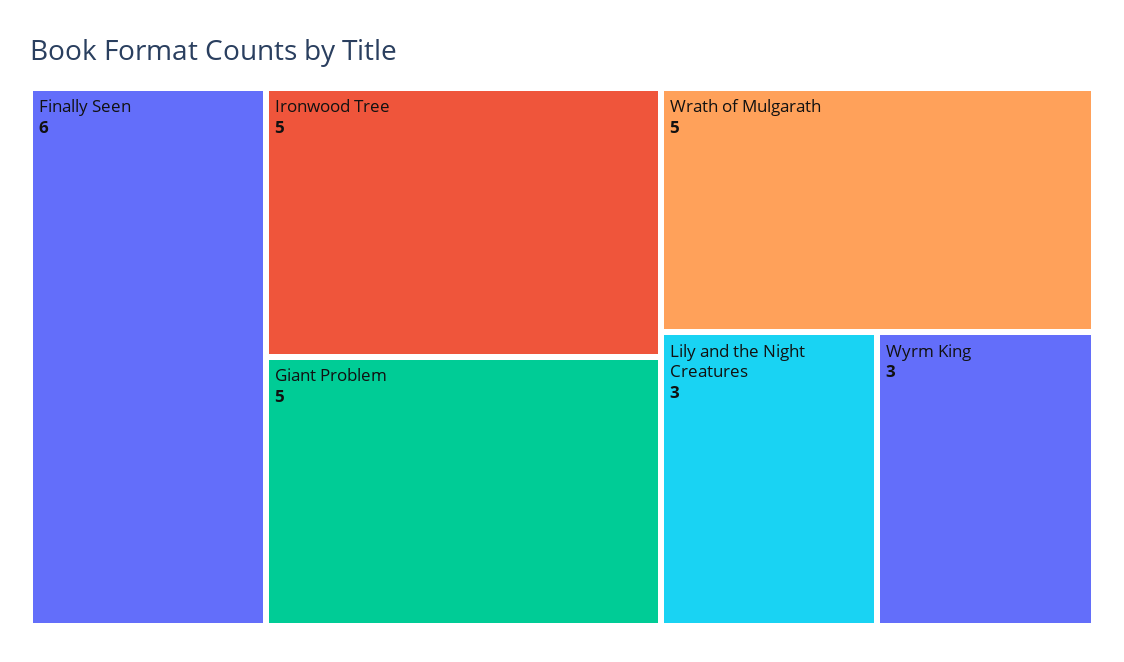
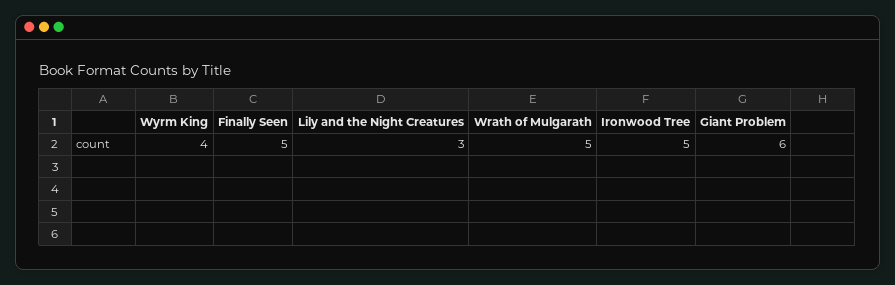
Finally Seen: 6 -> 5
Giant Problem: 5 -> 6
Wyrm King: 3 -> 4

